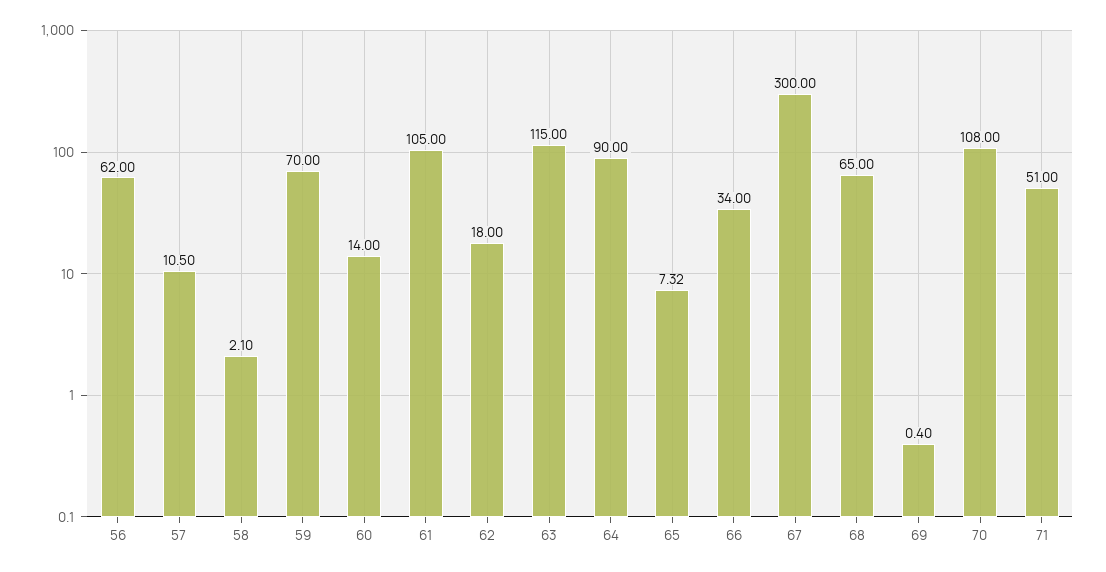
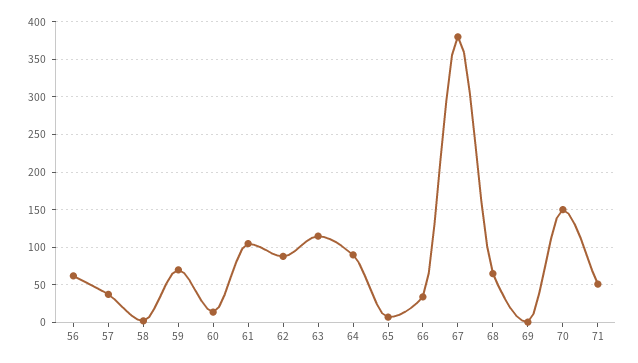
57: 10.5 -> 40
62: 18 -> 90
67: 300 -> 380
70: 108 -> 150

